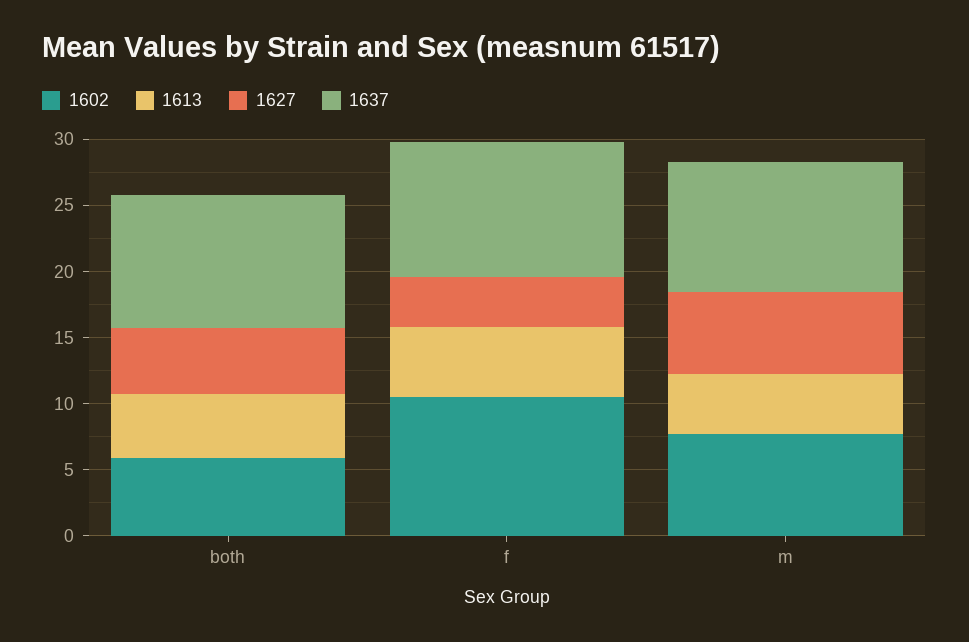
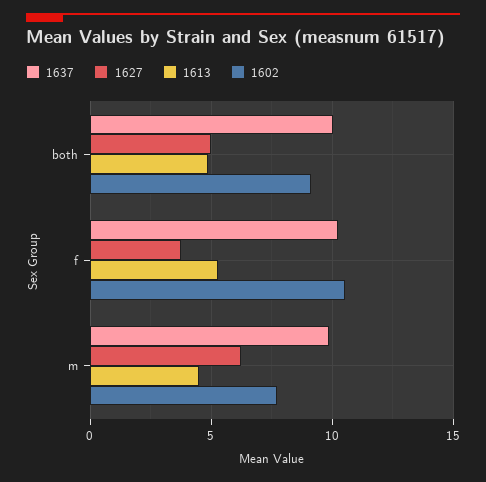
1602, both: 6 -> 9

